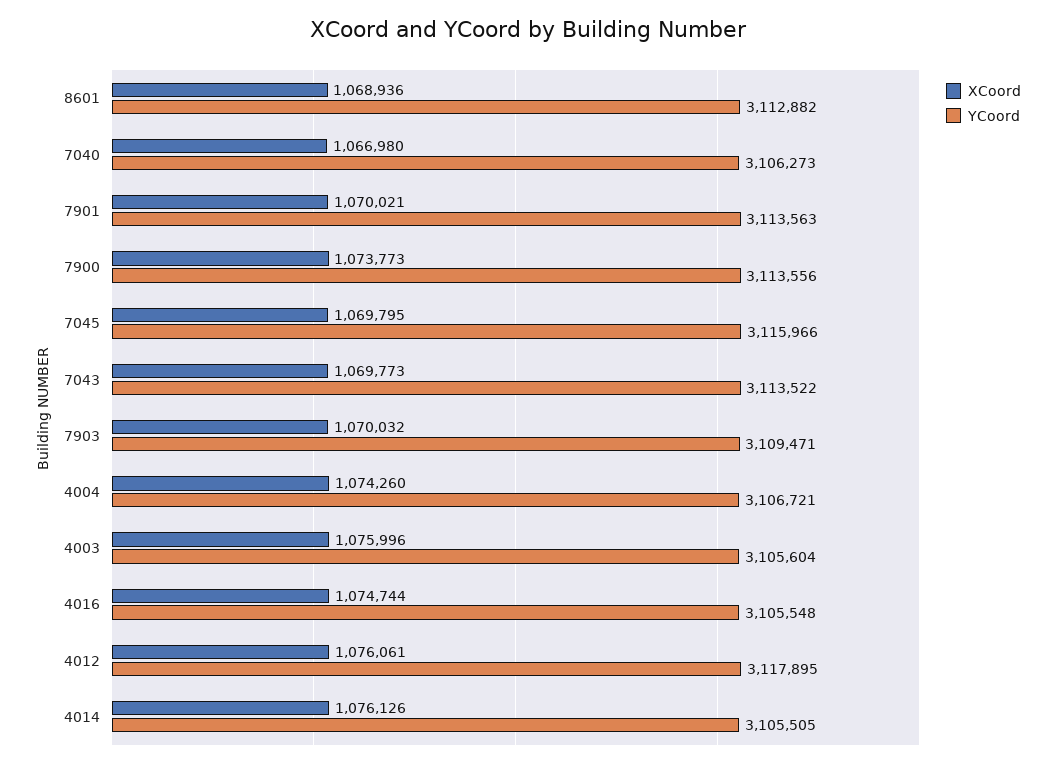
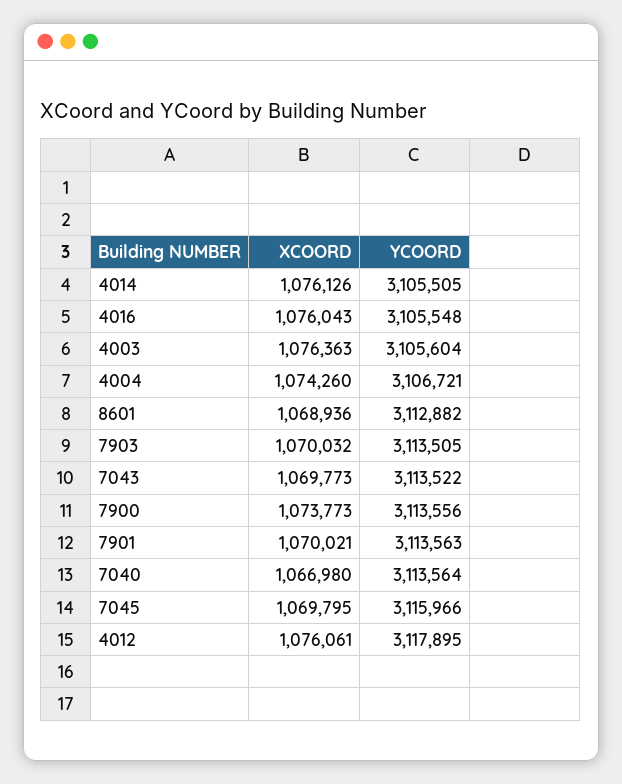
YCoord, 7040: 3106273 -> 3113564
YCoord, 7903: 3109471 -> 3113505
XCoord, 4003: 1075996 -> 1076363
XCoord, 4016: 1074744 -> 1076043

